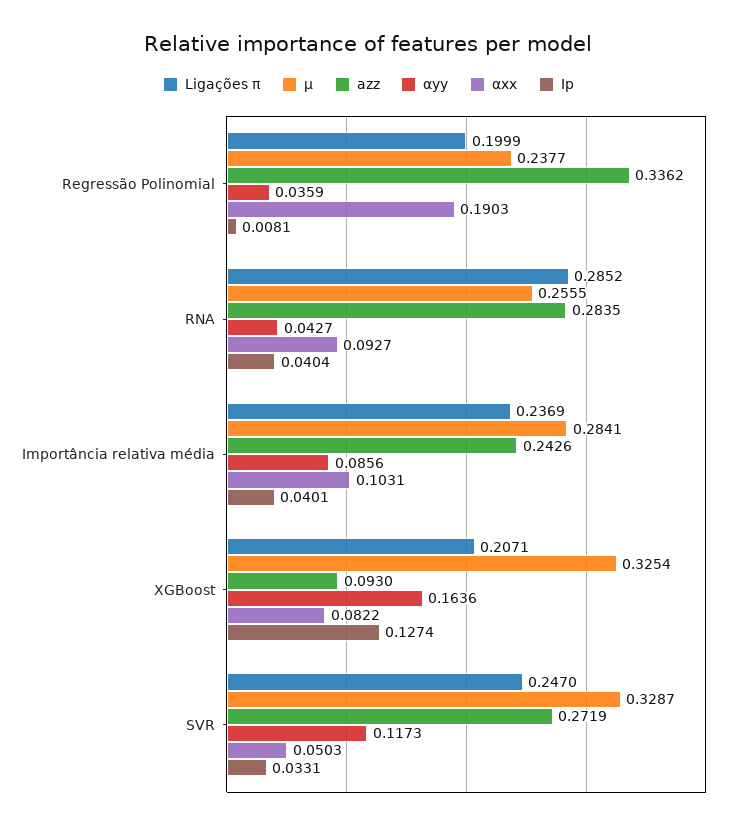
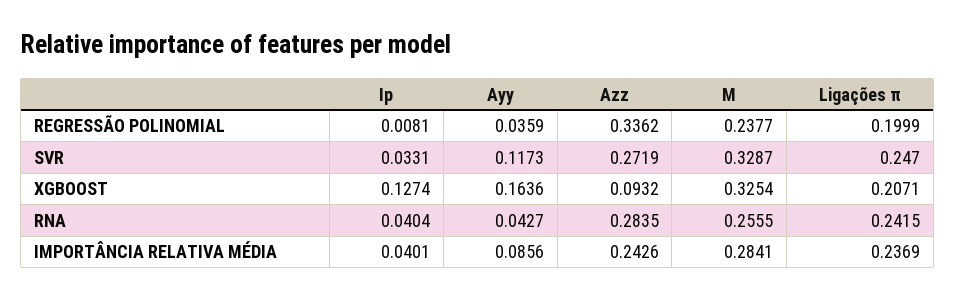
αxx, Regressão Polinomial: 0.1903 -> none
Ligações π, RNA: 0.2852 -> 0.2415
αxx, RNA: 0.0927 -> none
αxx, Importância relativa média: 0.1031 -> none
azz, XGBoost: 0.093 -> 0.0932
αxx, XGBoost: 0.0822 -> none
αxx, SVR: 0.0503 -> none

